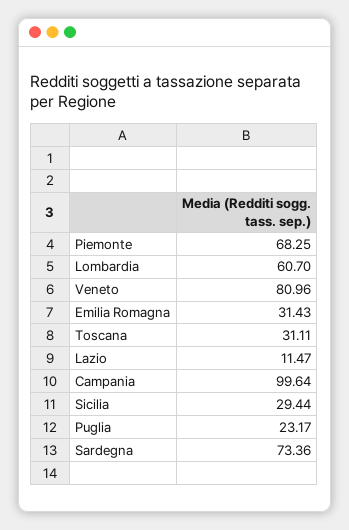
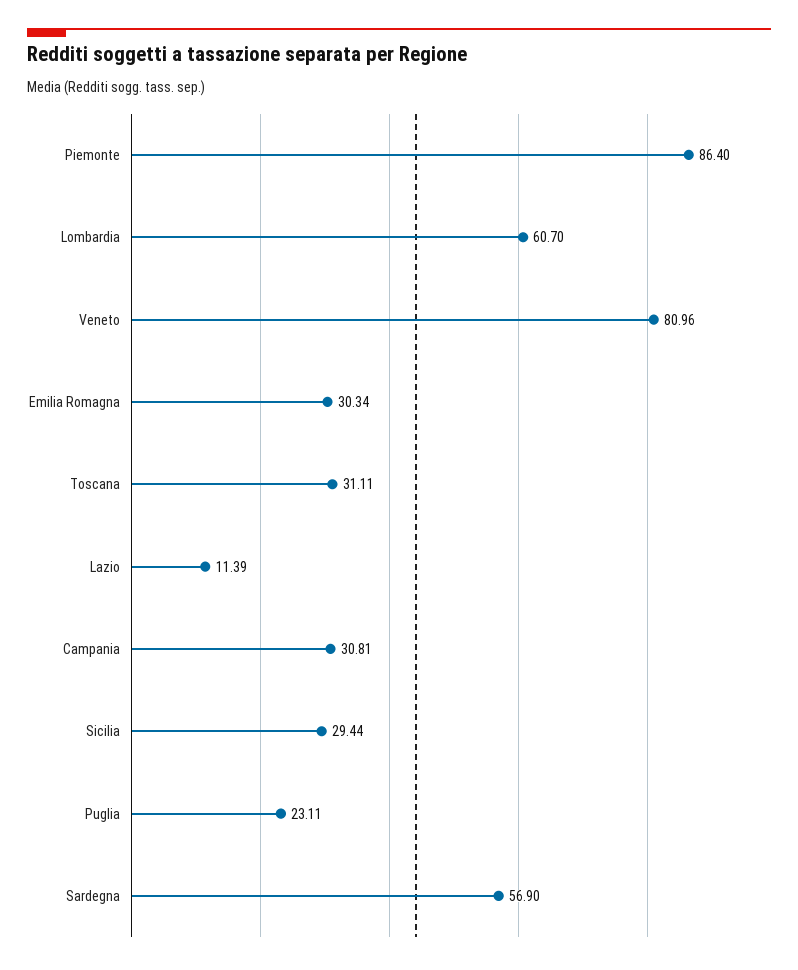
Piemonte: 68.25 -> 86.4
Emilia Romagna: 31.43 -> 30.34
Lazio: 11.47 -> 11.39
Campania: 99.64 -> 30.81
Puglia: 23.17 -> 23.11
Sardegna: 73.36 -> 56.9

